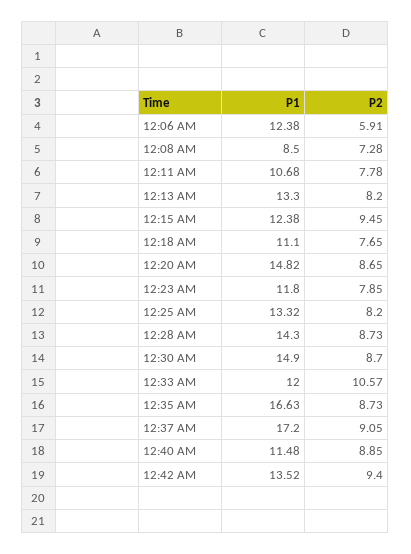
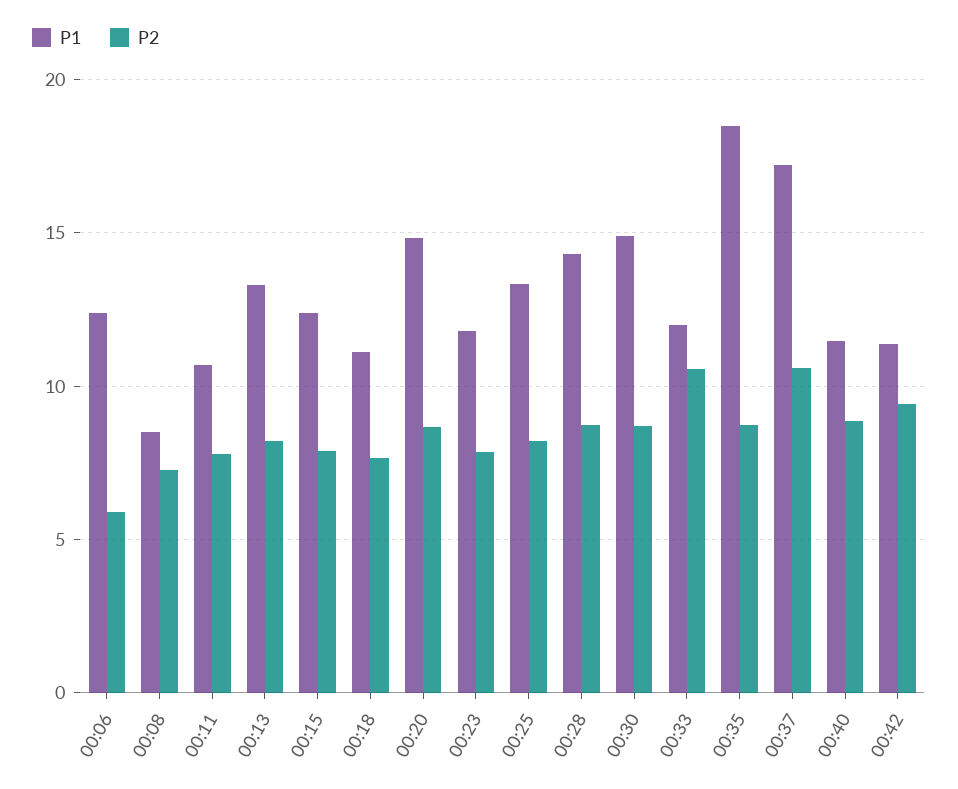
P2, 12:15 AM: 9.45 -> 8
P1, 12:35 AM: 16.63 -> 18.5
P2, 12:37 AM: 9.05 -> 10.5
P1, 12:42 AM: 13.52 -> 11.5

